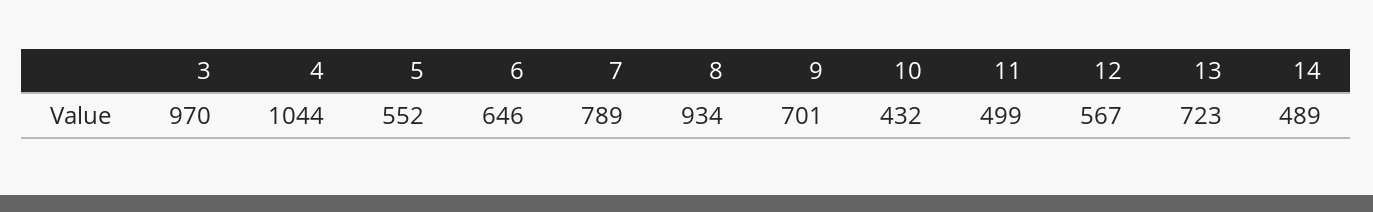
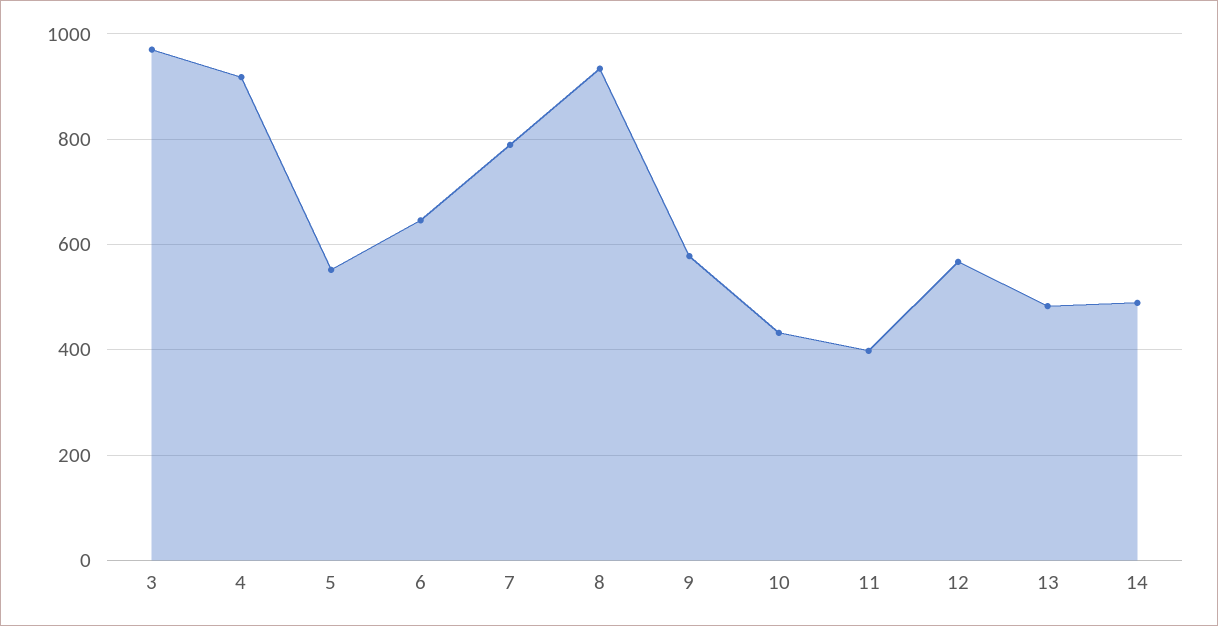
4: 1044 -> 920
9: 701 -> 580
11: 499 -> 400
13: 723 -> 480

